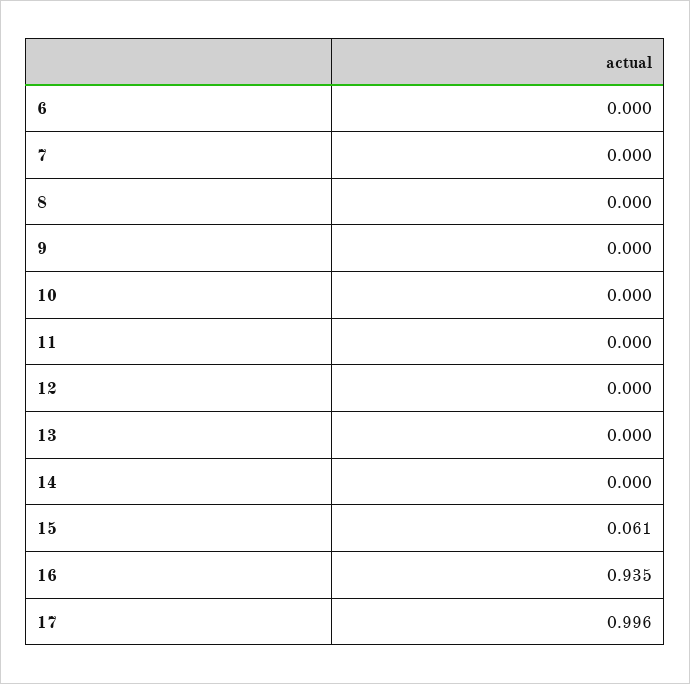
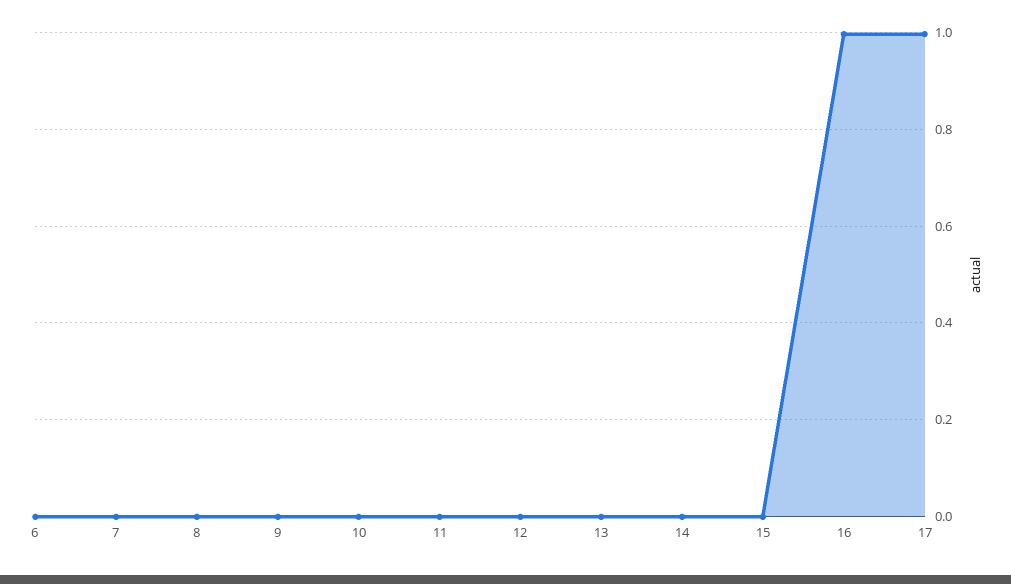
15: 0.061 -> 0
16: 0.935 -> 1

